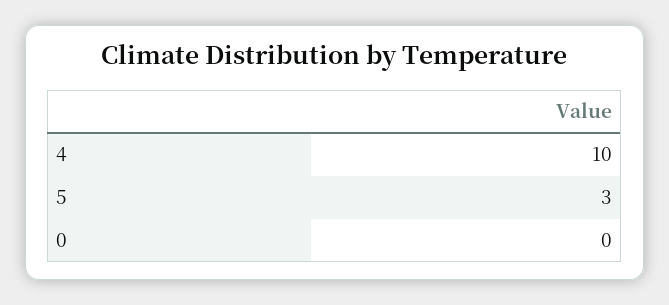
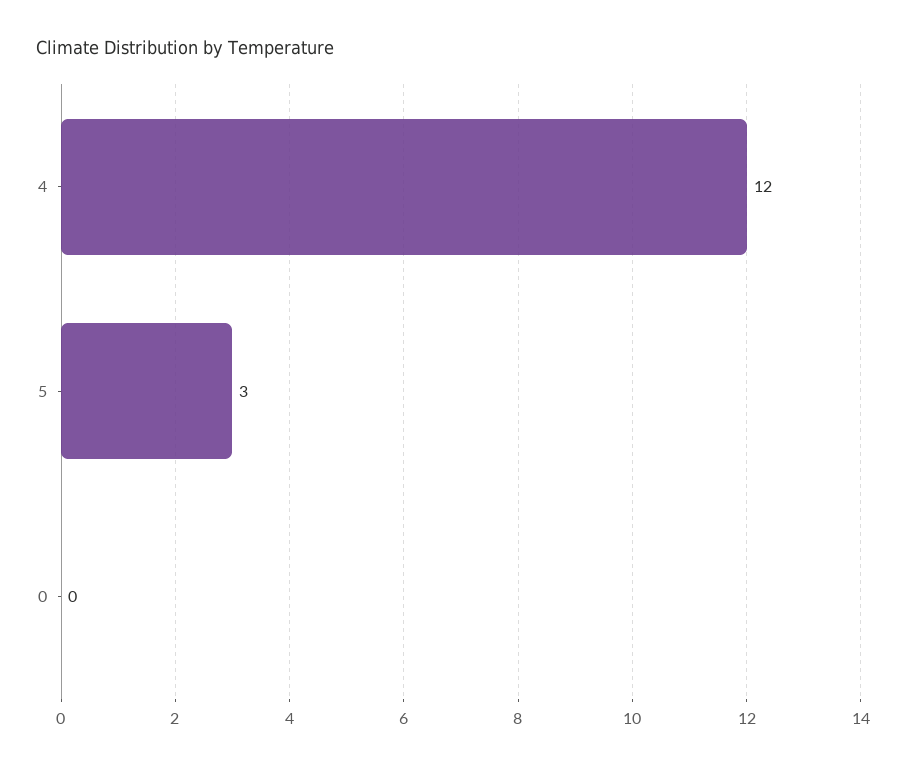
4: 10 -> 12

